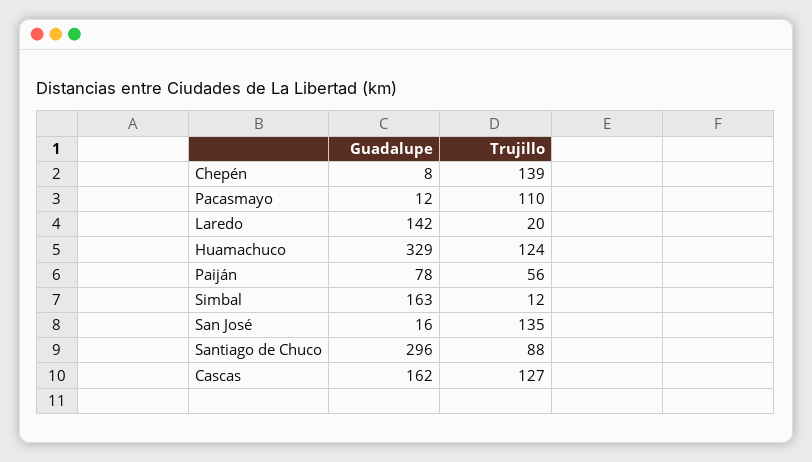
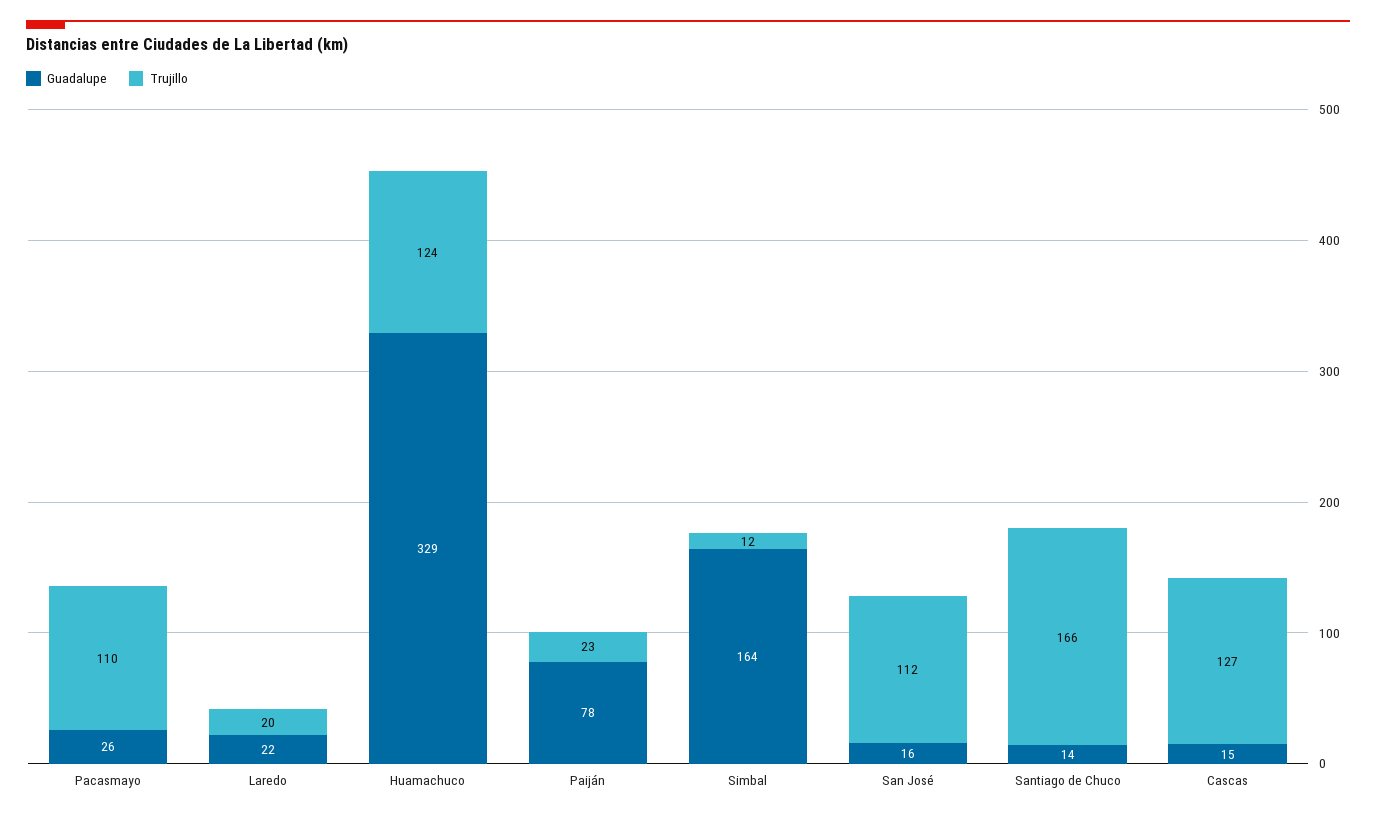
Guadalupe, Chepén: 8 -> none
Trujillo, Chepén: 139 -> none
Guadalupe, Pacasmayo: 12 -> 26
Guadalupe, Laredo: 142 -> 22
Trujillo, Paiján: 56 -> 23
Guadalupe, Simbal: 163 -> 164
Trujillo, San José: 135 -> 112
Guadalupe, Santiago de Chuco: 296 -> 14
Trujillo, Santiago de Chuco: 88 -> 166
Guadalupe, Cascas: 162 -> 15

